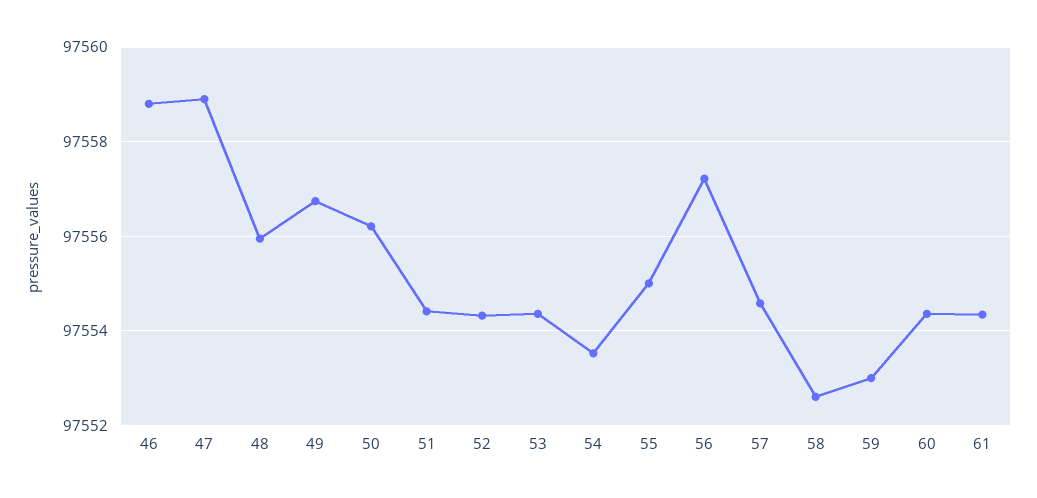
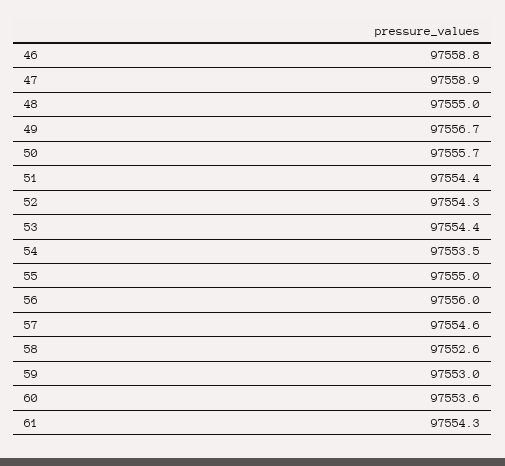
48: 97556 -> 97555
50: 97556.2 -> 97555.7
56: 97557.2 -> 97556
60: 97554.4 -> 97553.6

